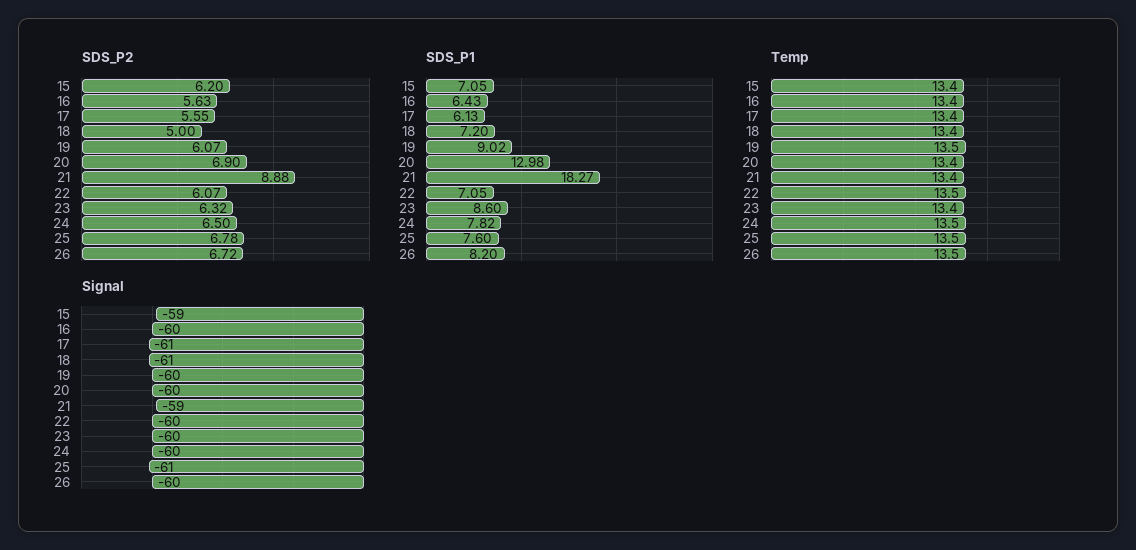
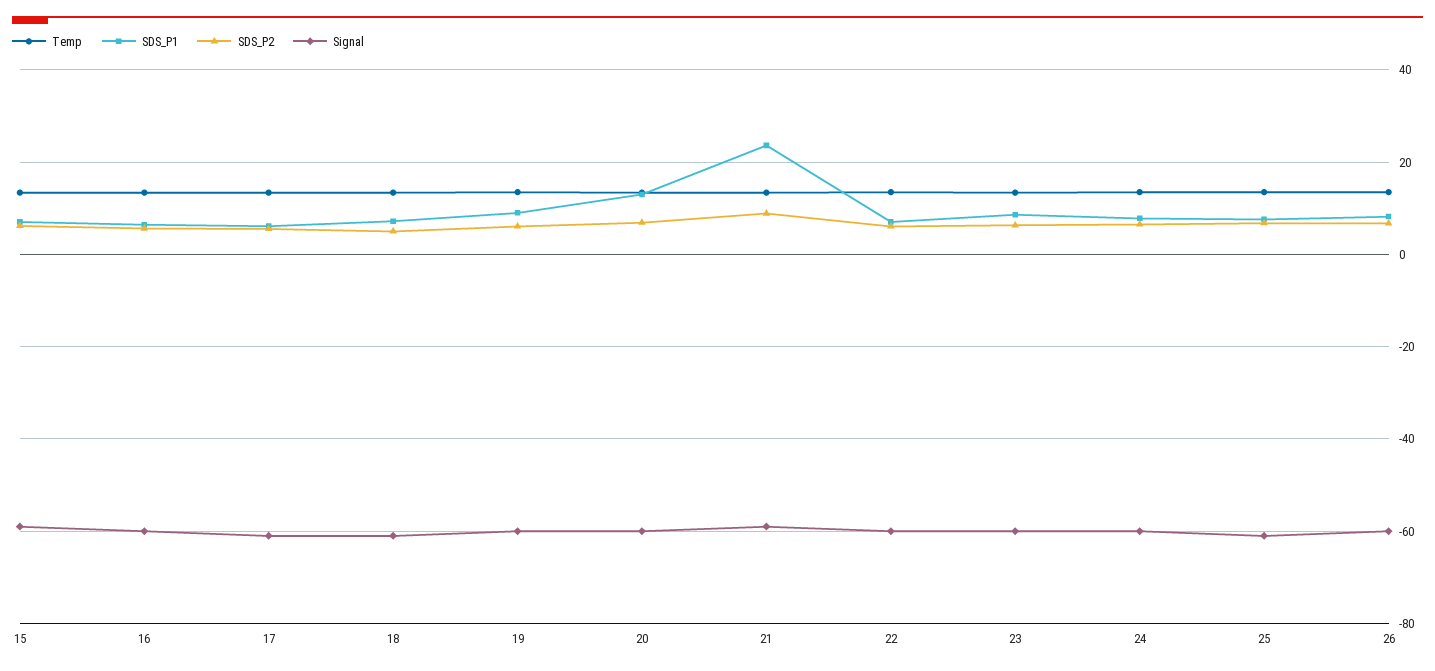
SDS_P1, 21: 18.27 -> 24

